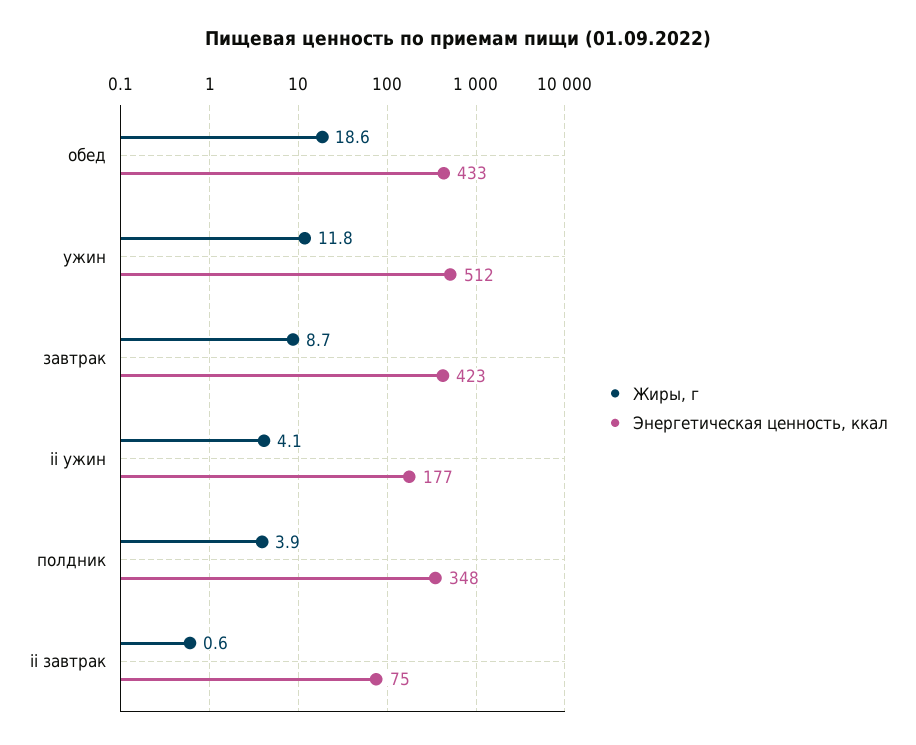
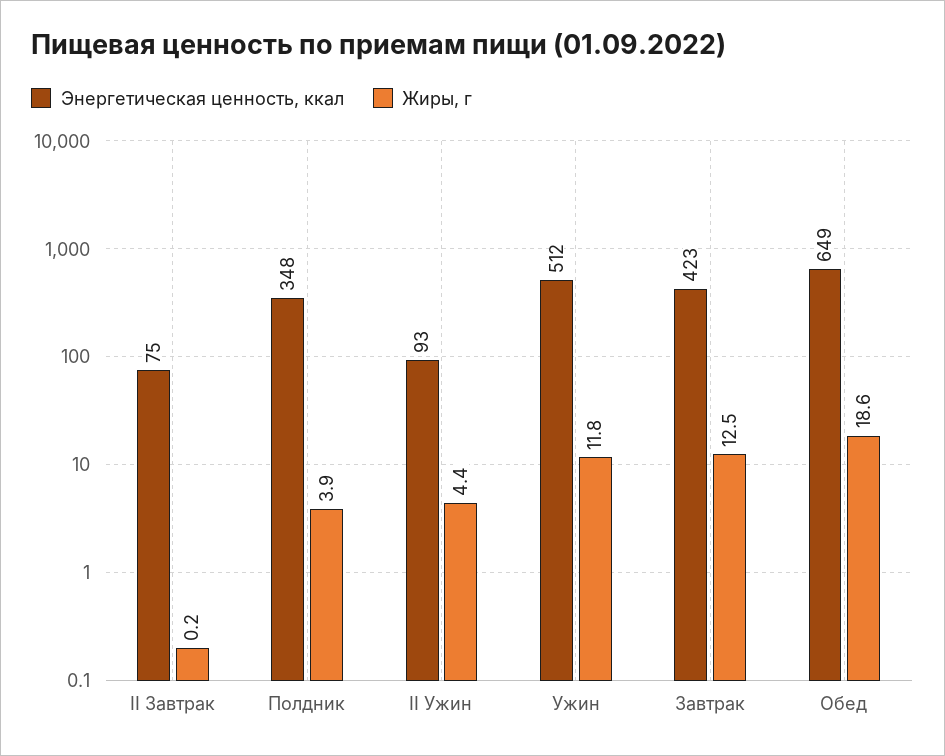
Энергетическая ценность, ккал, обед: 433 -> 649
Жиры, г, завтрак: 8.7 -> 12.5
Жиры, г, ii ужин: 4.1 -> 4.4
Энергетическая ценность, ккал, ii ужин: 177 -> 93
Жиры, г, ii завтрак: 0.6 -> 0.2

